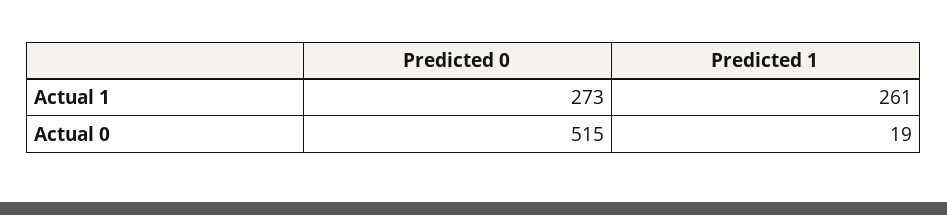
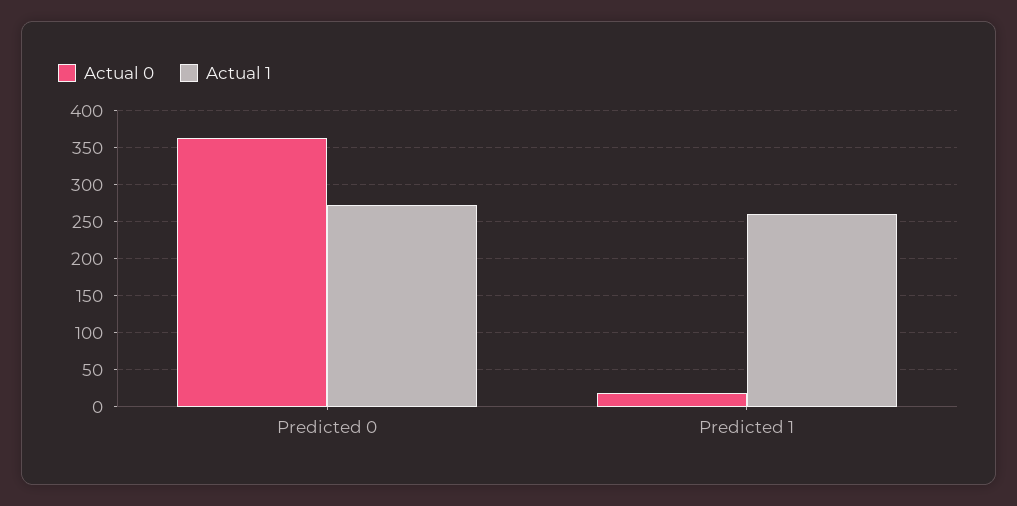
Actual 0, Predicted 0: 515 -> 360

